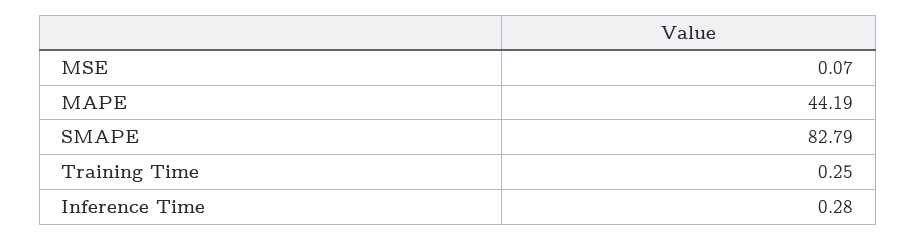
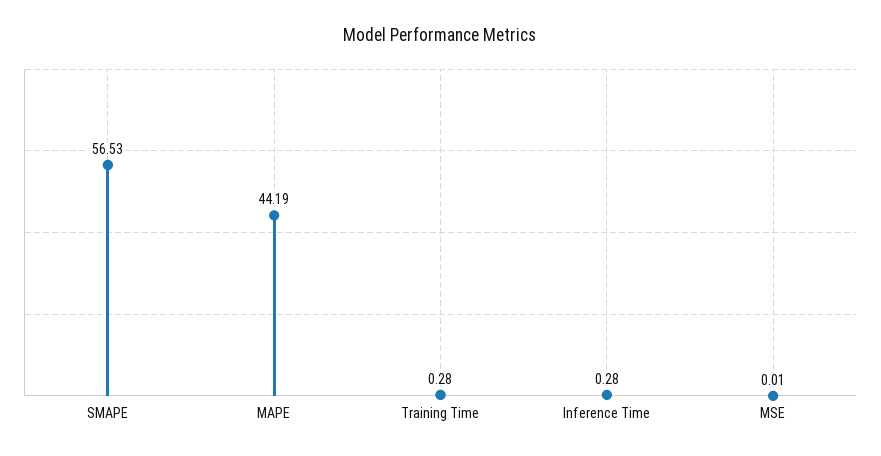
MSE: 0.07 -> 0.01
SMAPE: 82.79 -> 56.53
Training Time: 0.25 -> 0.28

